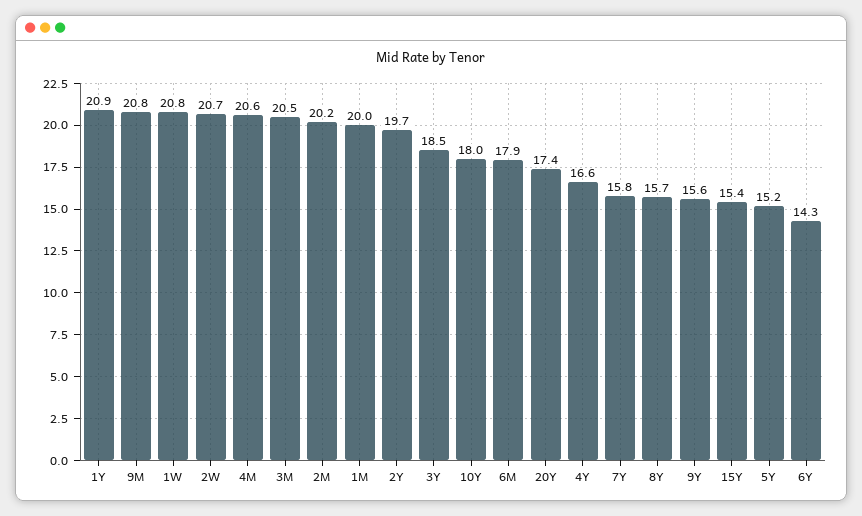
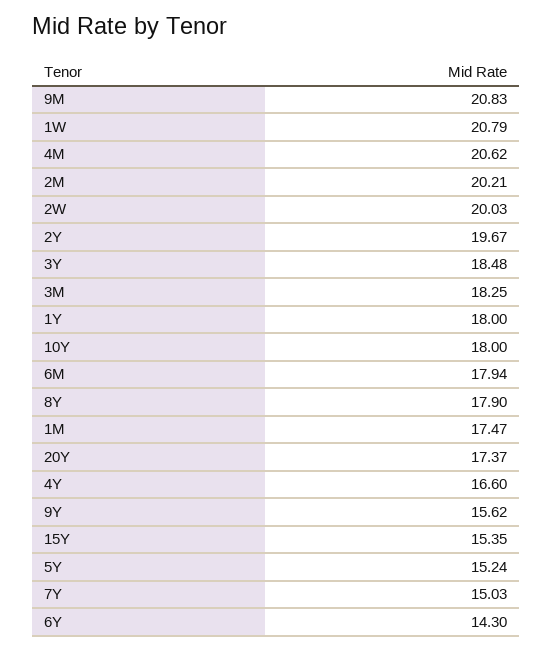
1Y: 20.9 -> 18
2W: 20.7 -> 20.03
3M: 20.5 -> 18.25
1M: 20 -> 17.47
7Y: 15.8 -> 15.03
8Y: 15.7 -> 17.9

